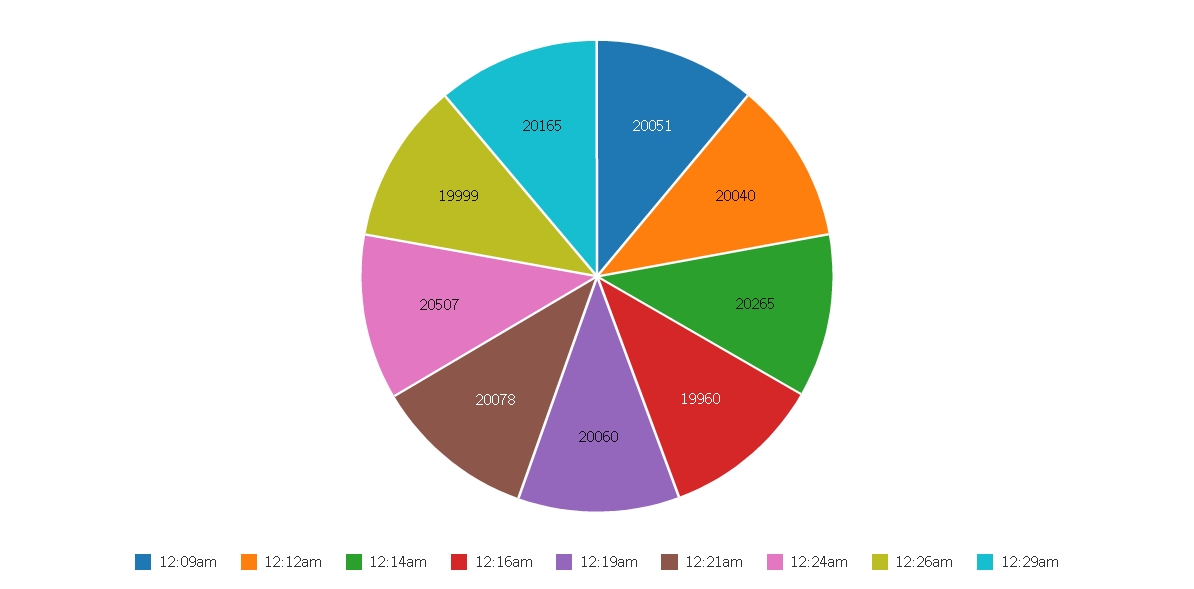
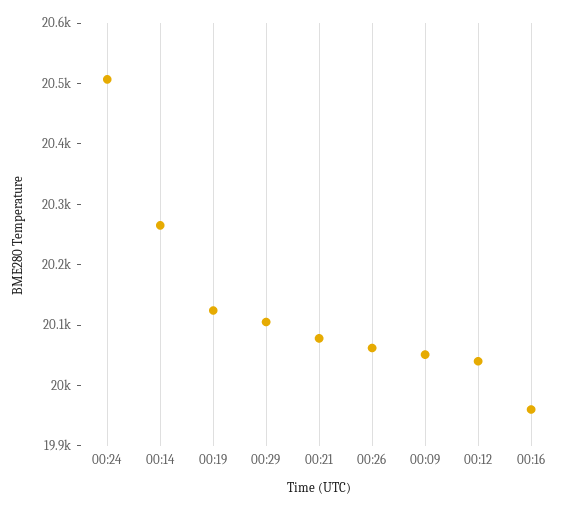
12:19am: 20060 -> 20120
12:26am: 19999 -> 20060
12:29am: 20165 -> 20100

